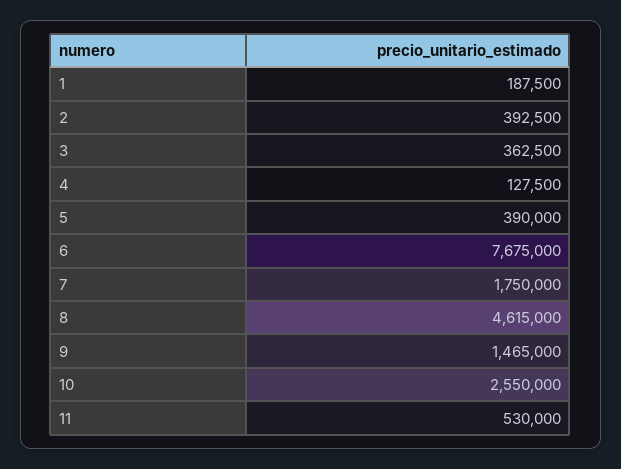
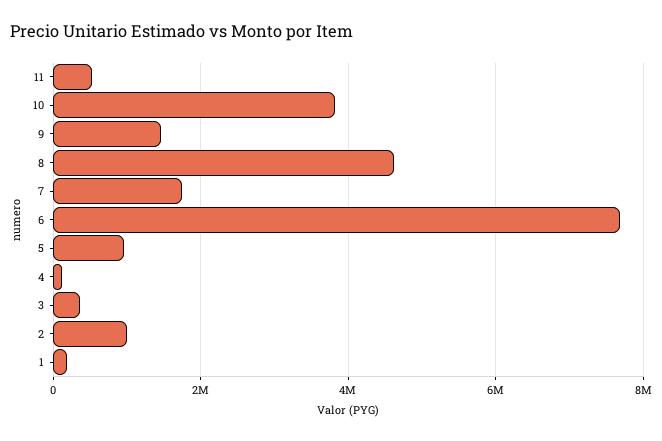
2: 392500 -> 1000000
5: 390000 -> 1000000
10: 2550000 -> 3800000

